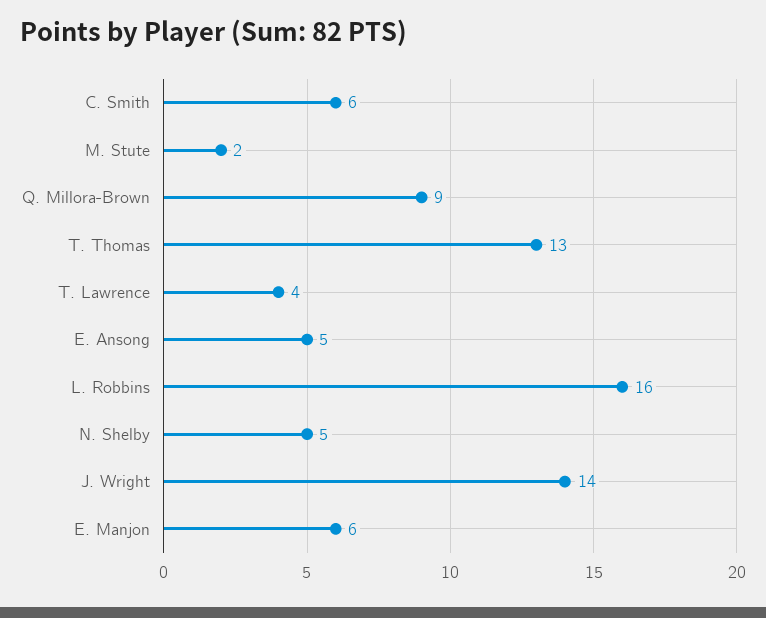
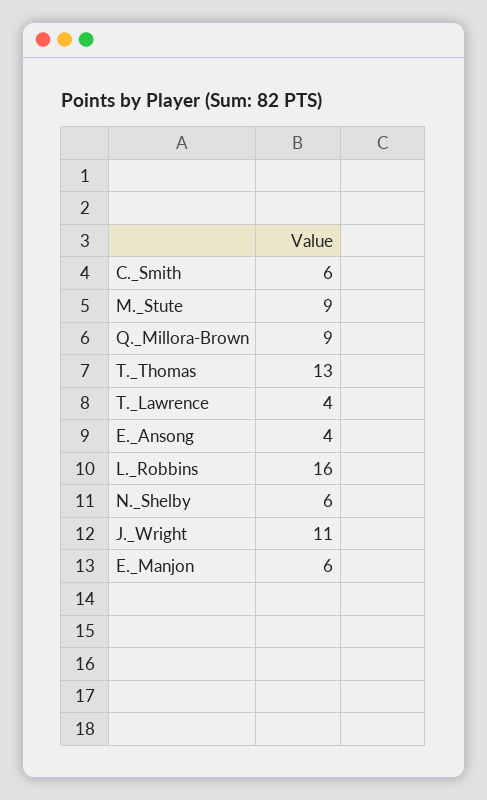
M. Stute: 2 -> 9
E. Ansong: 5 -> 4
N. Shelby: 5 -> 6
J. Wright: 14 -> 11

